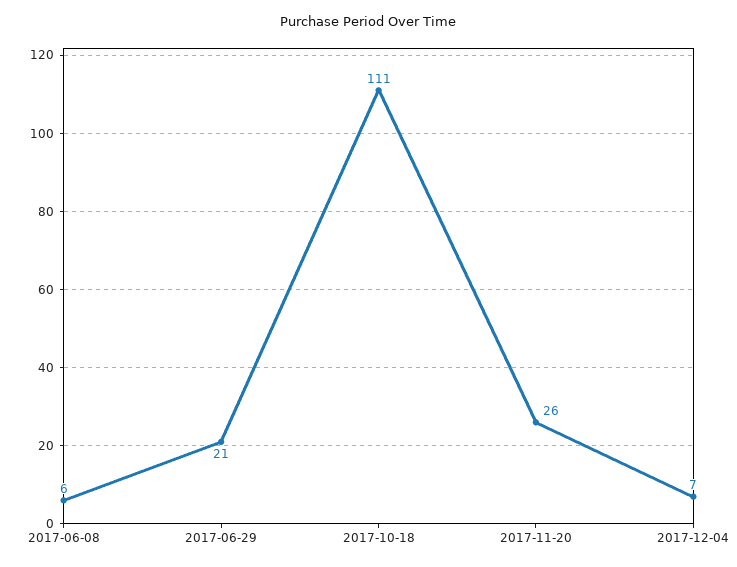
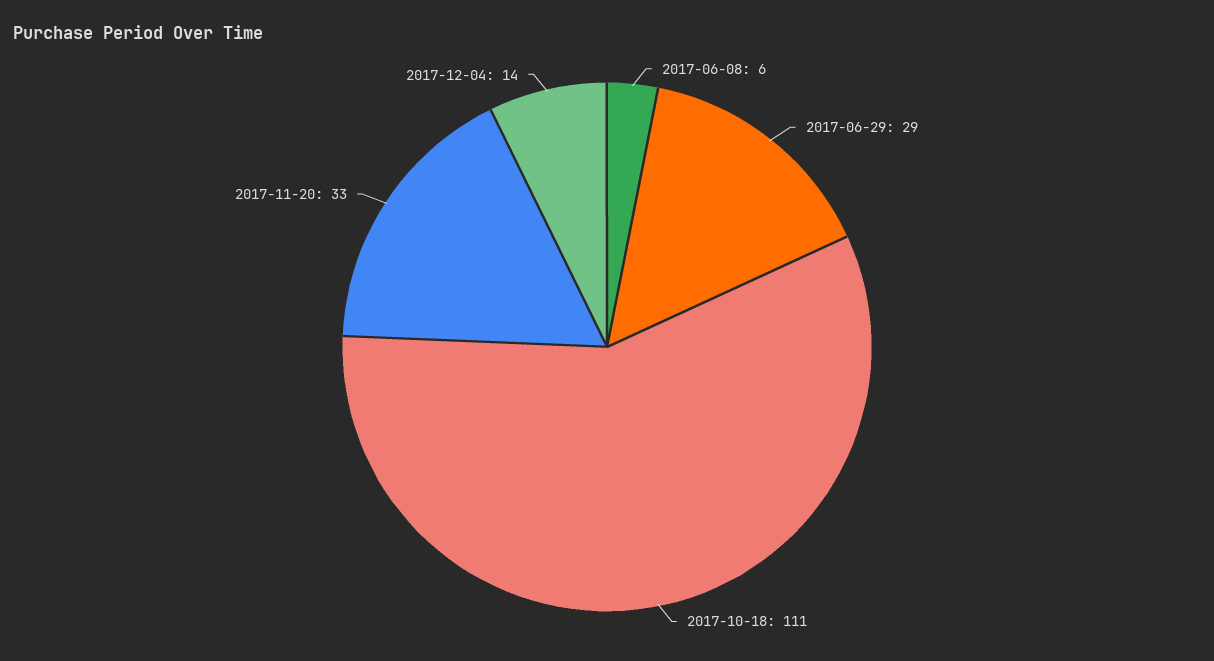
2017-06-29: 21 -> 29
2017-11-20: 26 -> 33
2017-12-04: 7 -> 14

